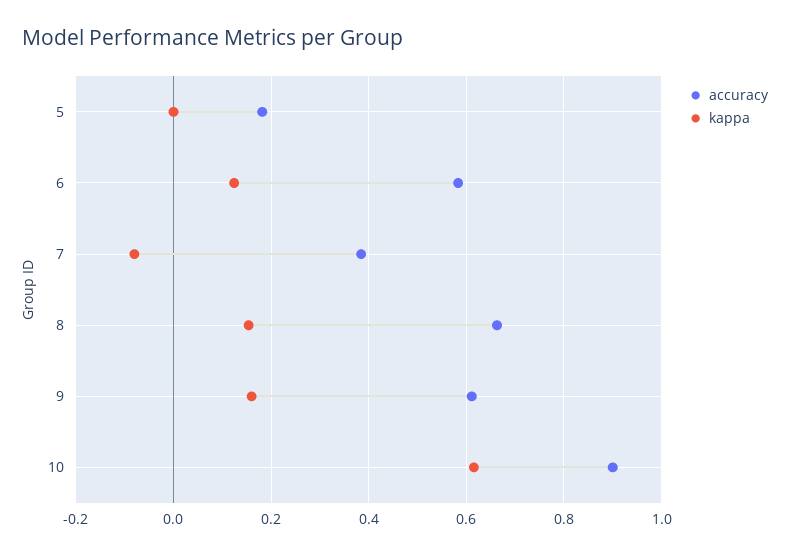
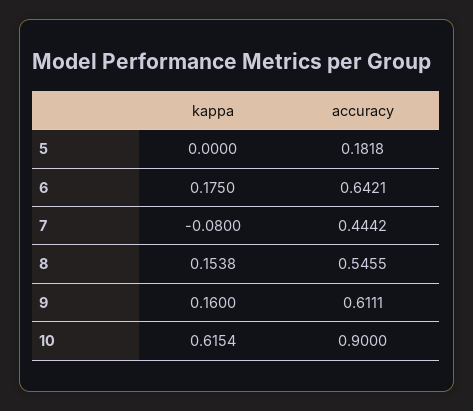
accuracy, 6: 0.58 -> 0.6421
kappa, 6: 0.12 -> 0.175
accuracy, 7: 0.38 -> 0.4442
accuracy, 8: 0.66 -> 0.5455

